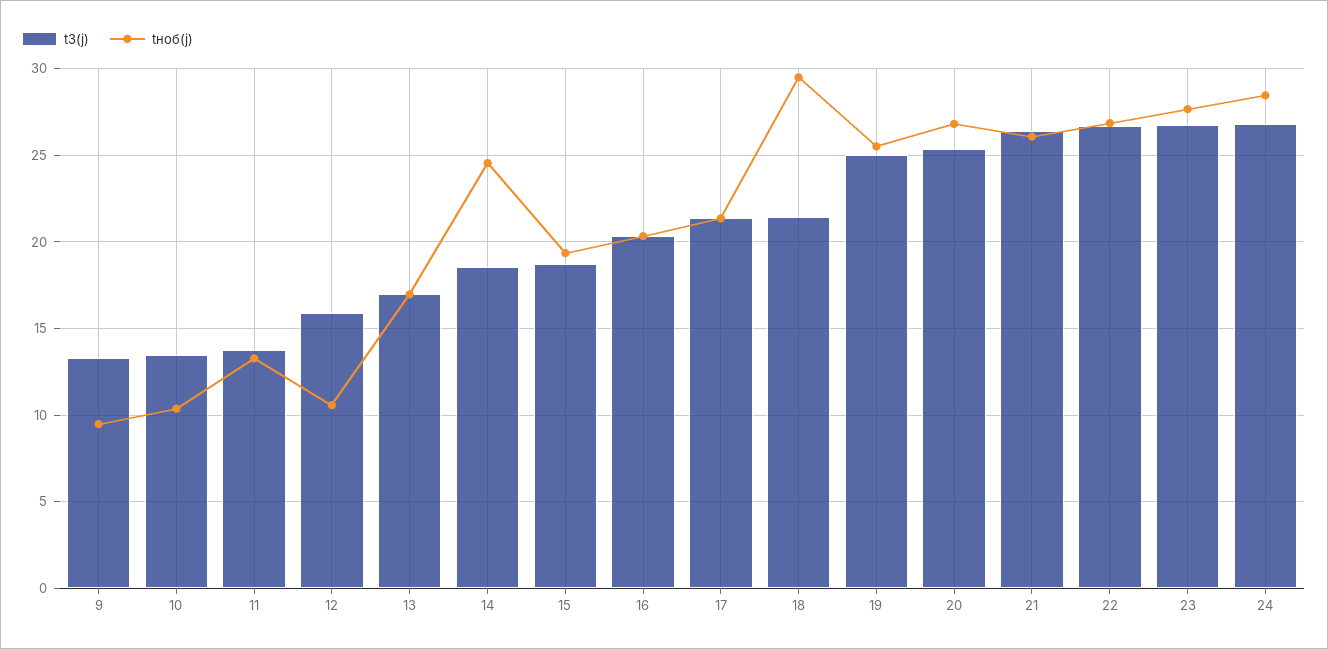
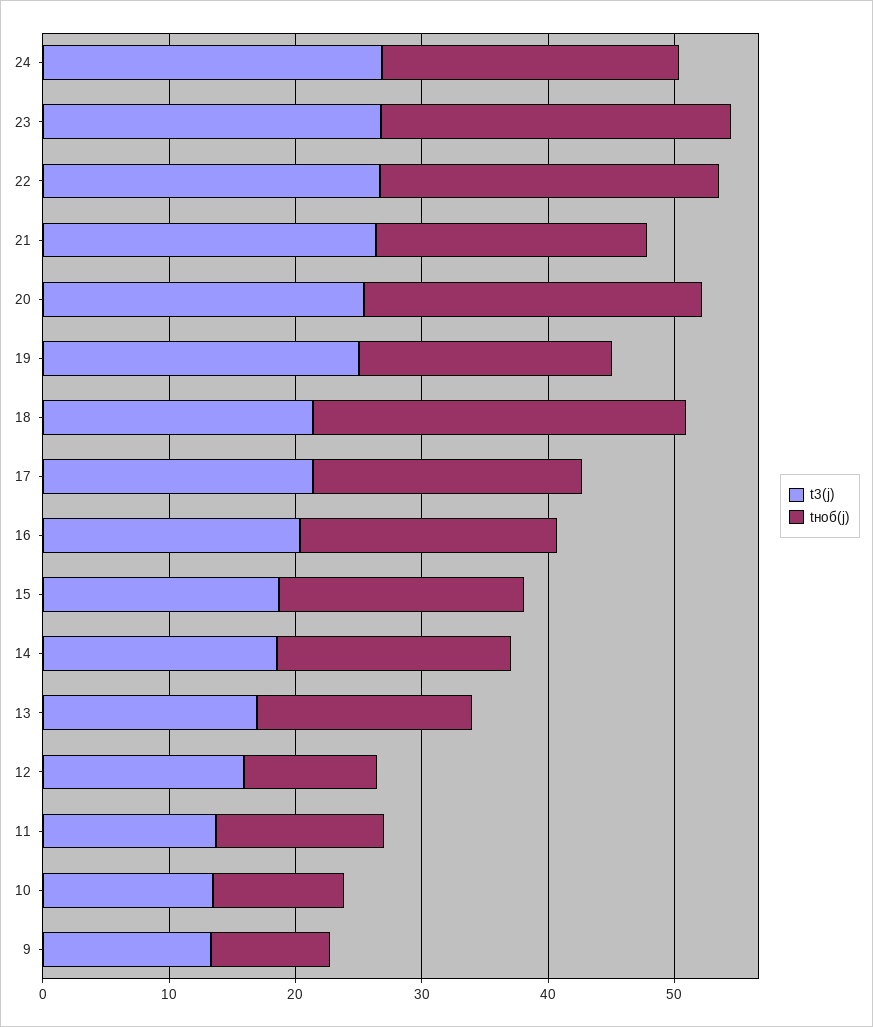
tноб(j), 14: 24.5 -> 18
tноб(j), 19: 25.5 -> 20
tноб(j), 21: 26 -> 22
tноб(j), 24: 28.5 -> 24

